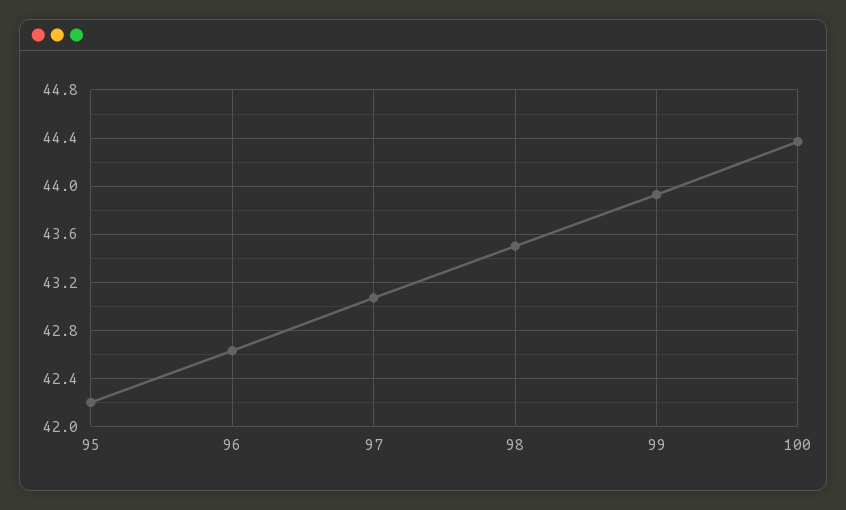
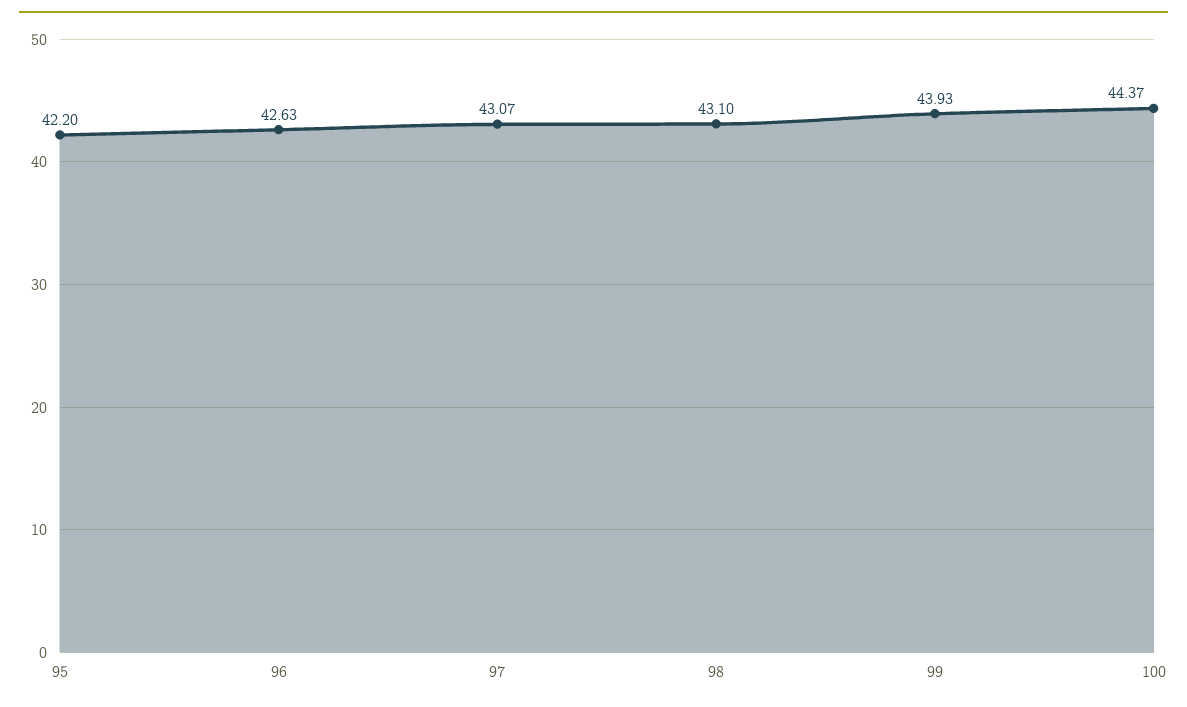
98: 43.5 -> 43.1

